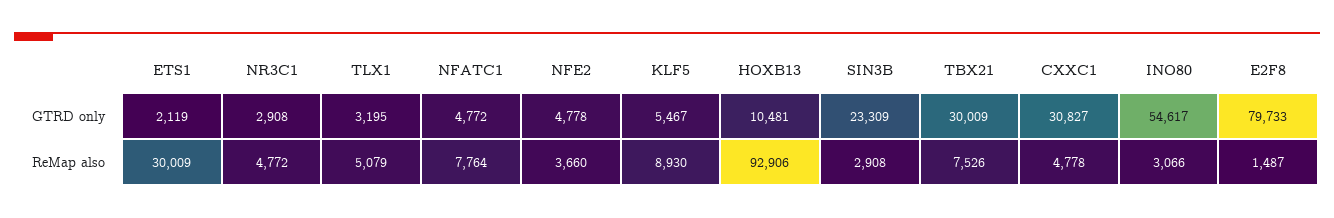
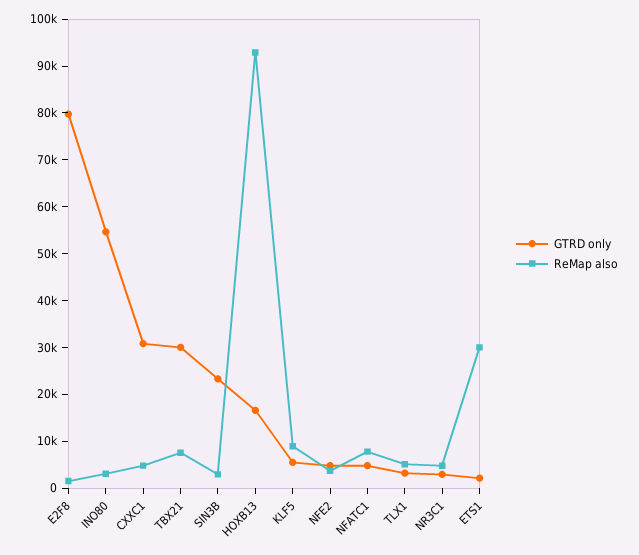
GTRD only, HOXB13: 10481 -> 16000

